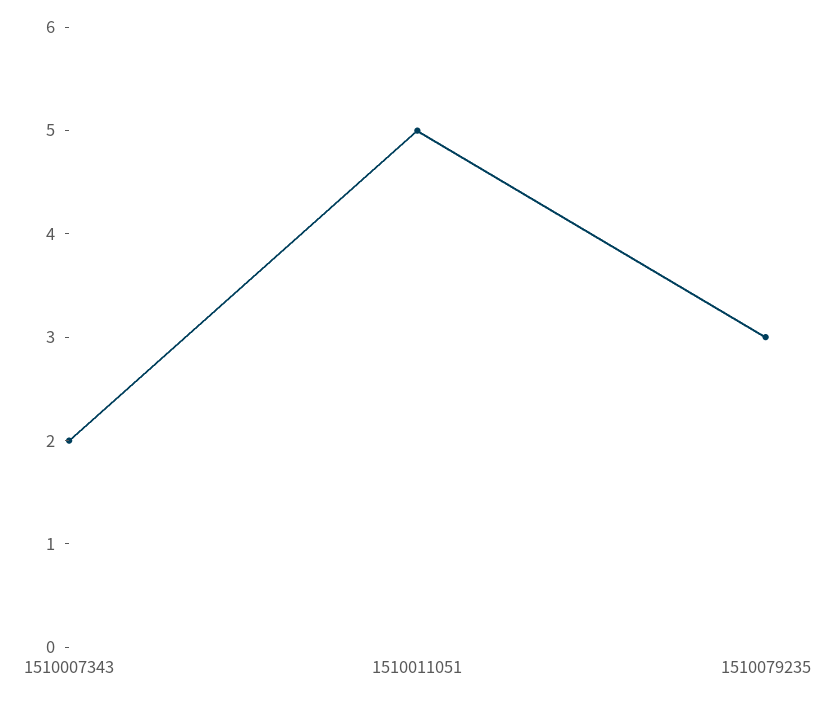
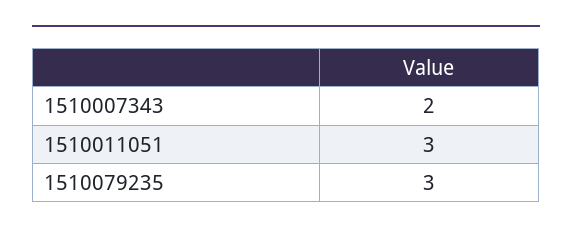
1510011051: 5 -> 3

